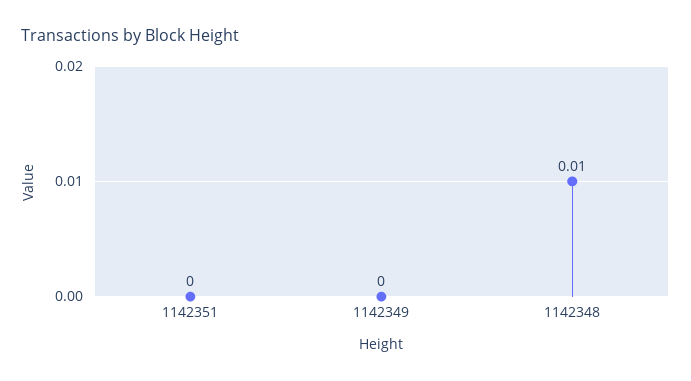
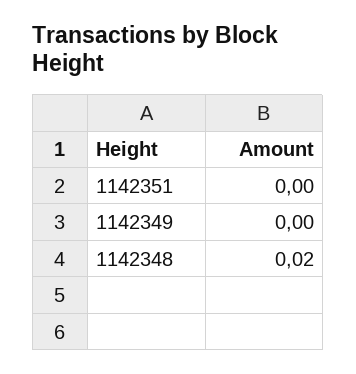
1142348: 0.01 -> 0.02

